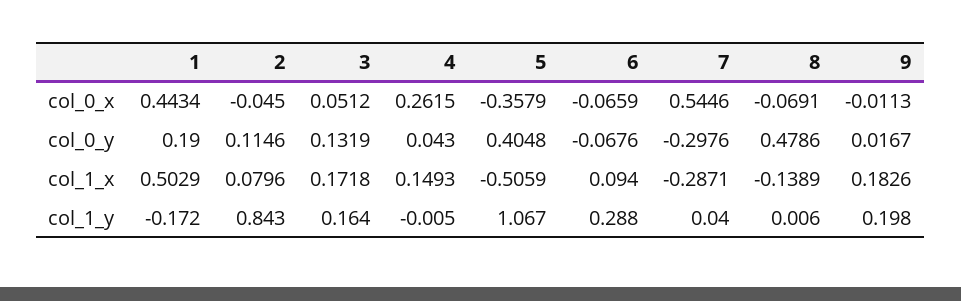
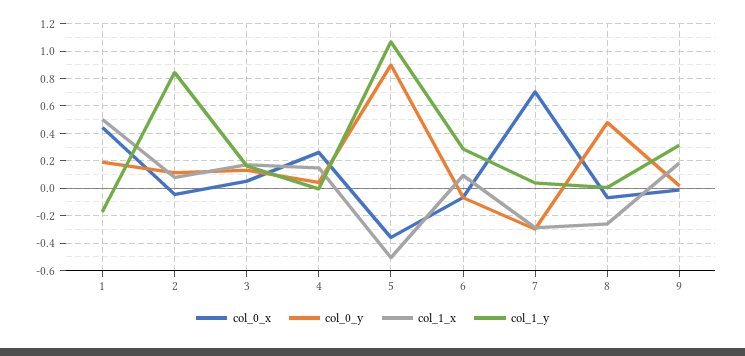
col_0_x, 7: 0.5446 -> 0.7
col_0_y, 5: 0.4048 -> 0.9
col_1_x, 8: -0.1389 -> -0.25
col_1_y, 9: 0.198 -> 0.3

